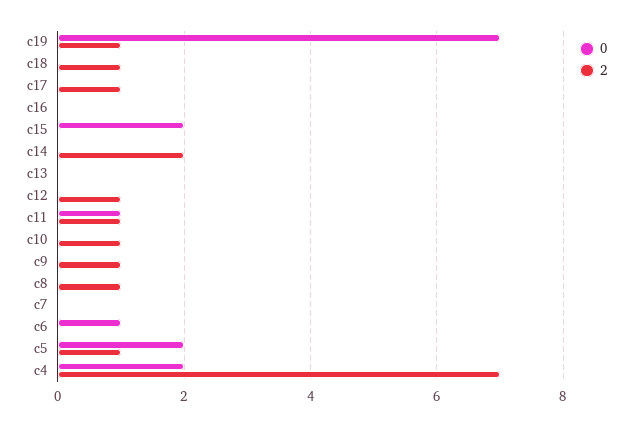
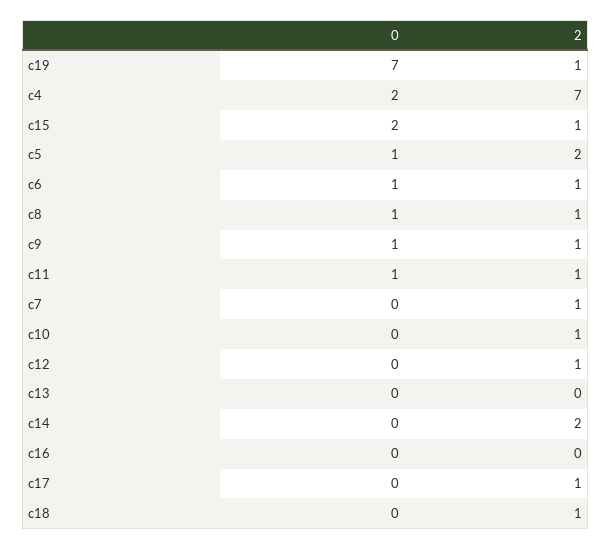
2, c15: 0 -> 1
0, c9: 0 -> 1
0, c8: 0 -> 1
2, c7: 0 -> 1
2, c6: 0 -> 1
0, c5: 2 -> 1
2, c5: 1 -> 2

